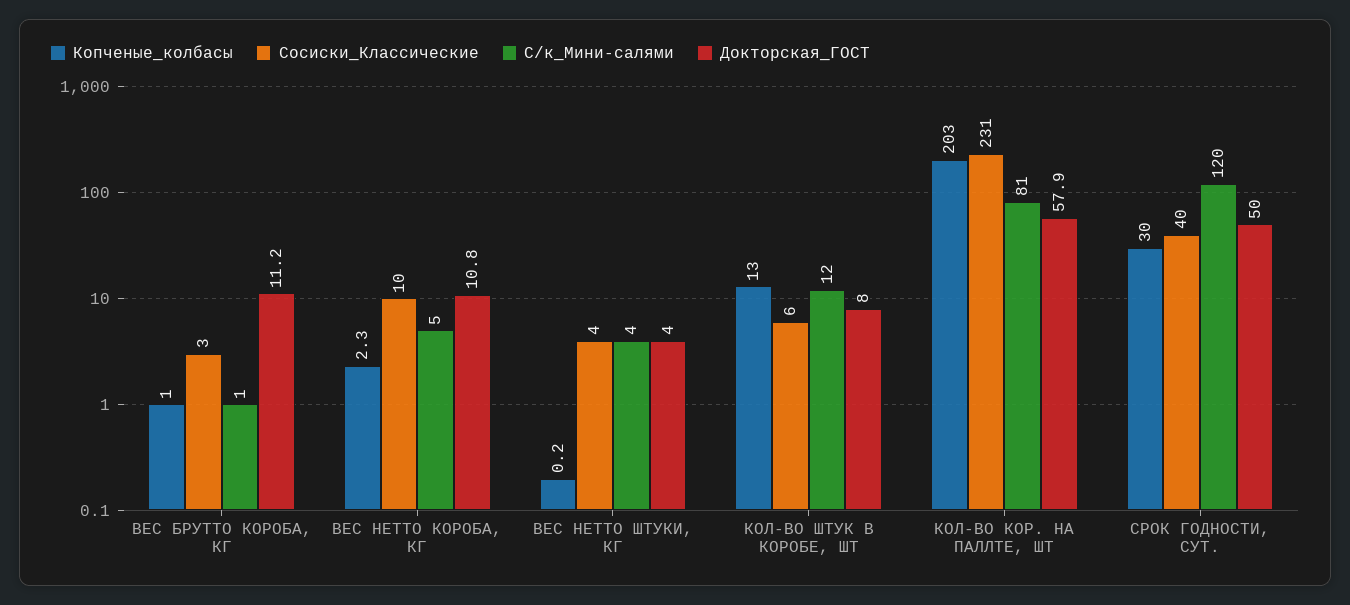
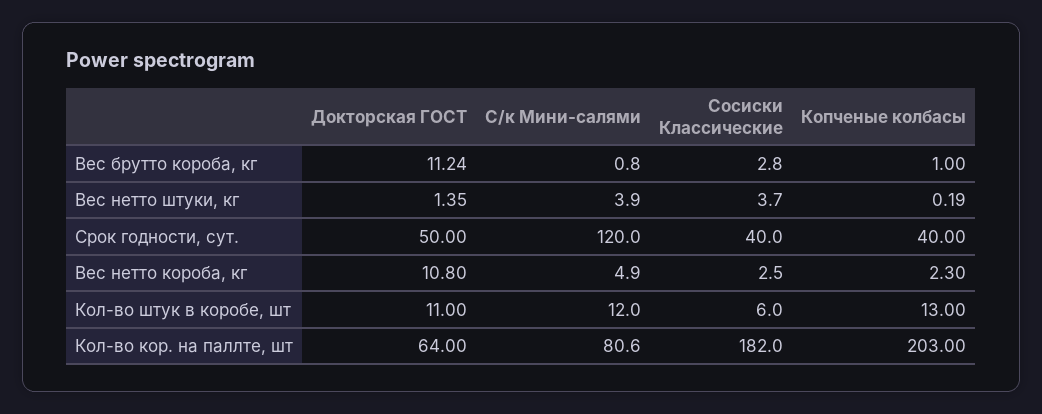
Сосиски_Классические, ВЕС НЕТТО КОРОБА, КГ: 10 -> 2.5
Докторская_ГОСТ, ВЕС НЕТТО ШТУКИ, КГ: 4 -> 1.35
Докторская_ГОСТ, КОЛ-ВО ШТУК В КОРОБЕ, ШТ: 8 -> 11
Сосиски_Классические, КОЛ-ВО КОР. НА ПАЛЛТЕ, ШТ: 231 -> 182
Докторская_ГОСТ, КОЛ-ВО КОР. НА ПАЛЛТЕ, ШТ: 57.9 -> 64
Копченые_колбасы, СРОК ГОДНОСТИ, СУТ.: 30 -> 40

